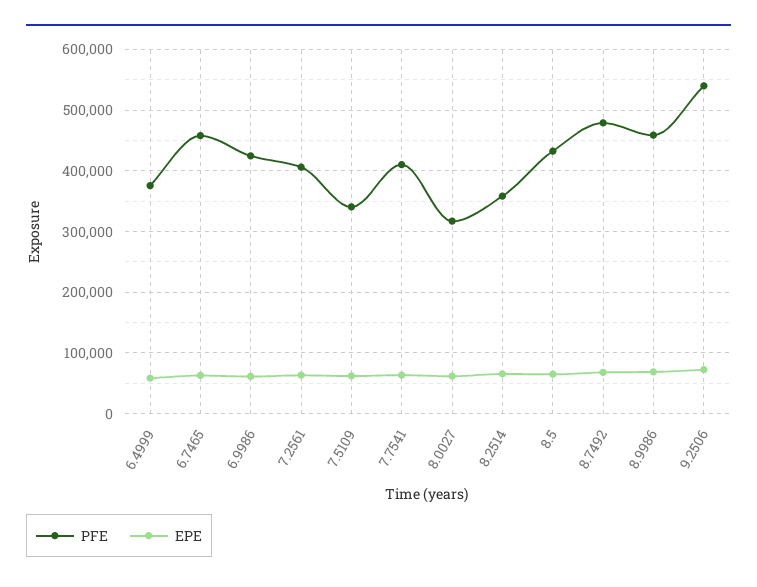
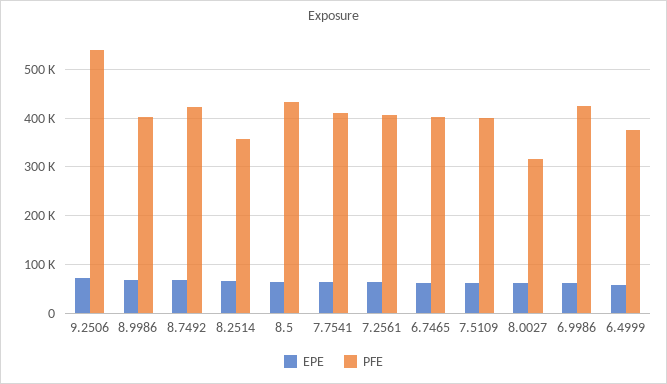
PFE, 6.7465: 460000 -> 400000
PFE, 7.5109: 340000 -> 400000
PFE, 8.7492: 480000 -> 420000
PFE, 8.9986: 460000 -> 400000

